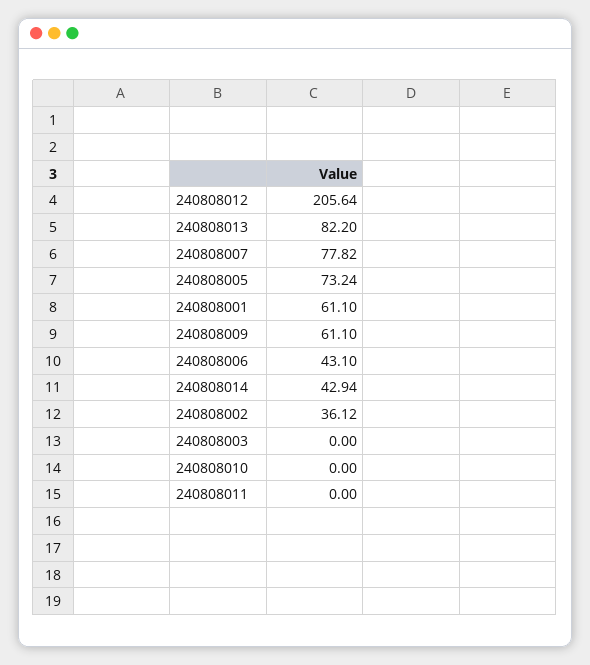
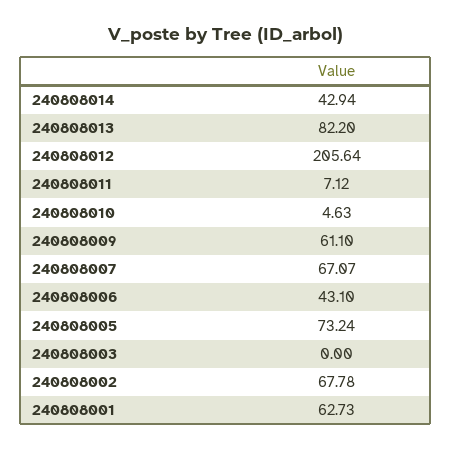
240808007: 77.82 -> 67.07
240808001: 61.1 -> 62.73
240808002: 36.12 -> 67.78
240808010: 0 -> 4.63
240808011: 0 -> 7.12

